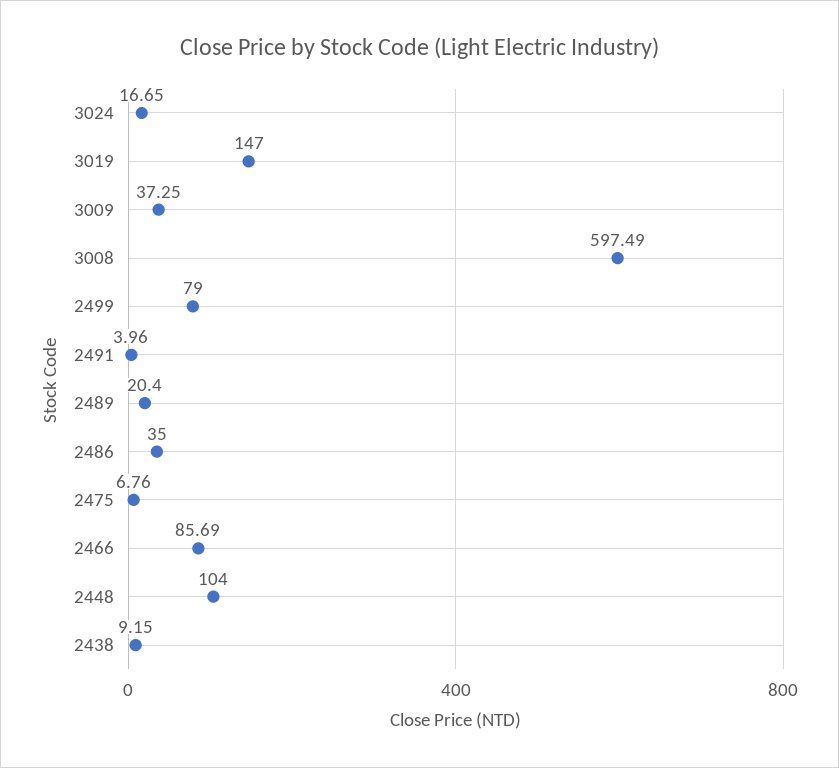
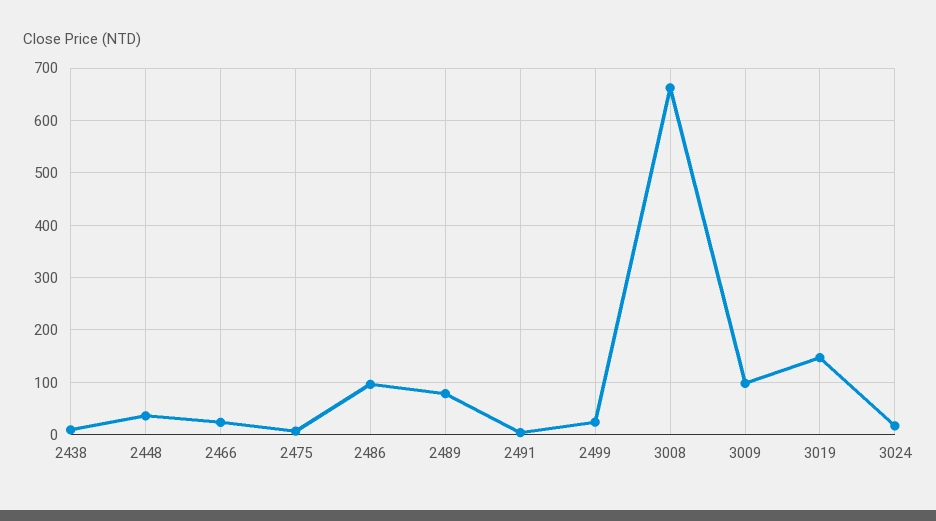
3009: 37.25 -> 100
3008: 597.49 -> 660
2499: 79 -> 20
2489: 20.4 -> 80
2486: 35 -> 100
2466: 85.69 -> 20
2448: 104 -> 40

